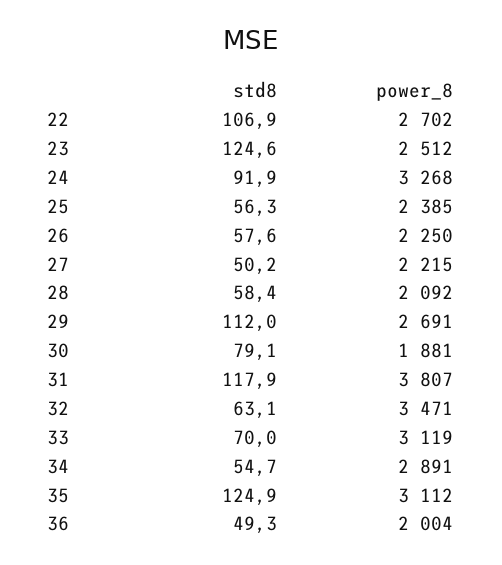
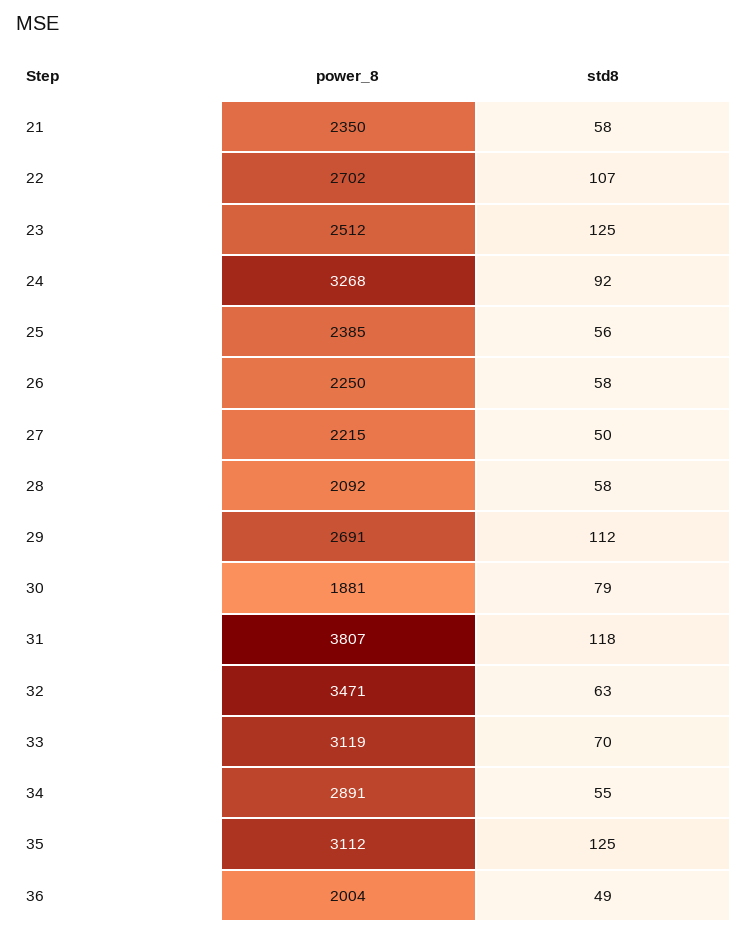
power_8, 21: none -> 2350
std8, 21: none -> 58

